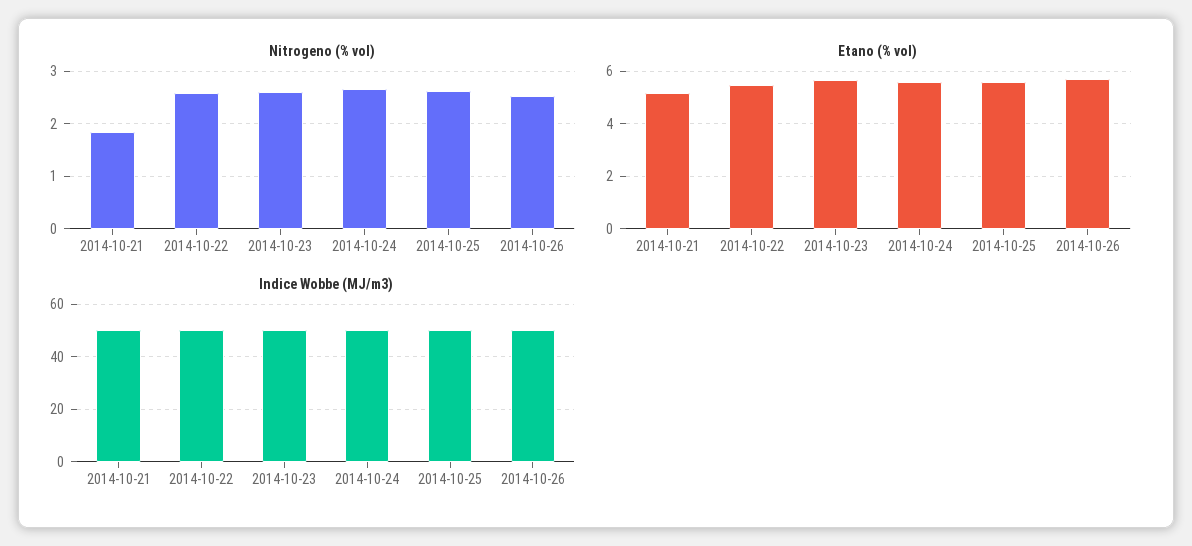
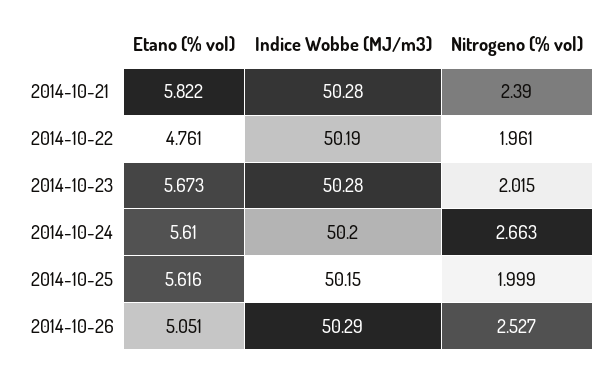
Nitrogeno (% vol), 2014-10-21: 1.8 -> 2.39
Nitrogeno (% vol), 2014-10-22: 2.6 -> 1.961
Nitrogeno (% vol), 2014-10-23: 2.6 -> 2.015
Nitrogeno (% vol), 2014-10-25: 2.6 -> 1.999
Etano (% vol), 2014-10-21: 5.25 -> 5.822
Etano (% vol), 2014-10-22: 5.5 -> 4.761
Etano (% vol), 2014-10-26: 5.75 -> 5.051

